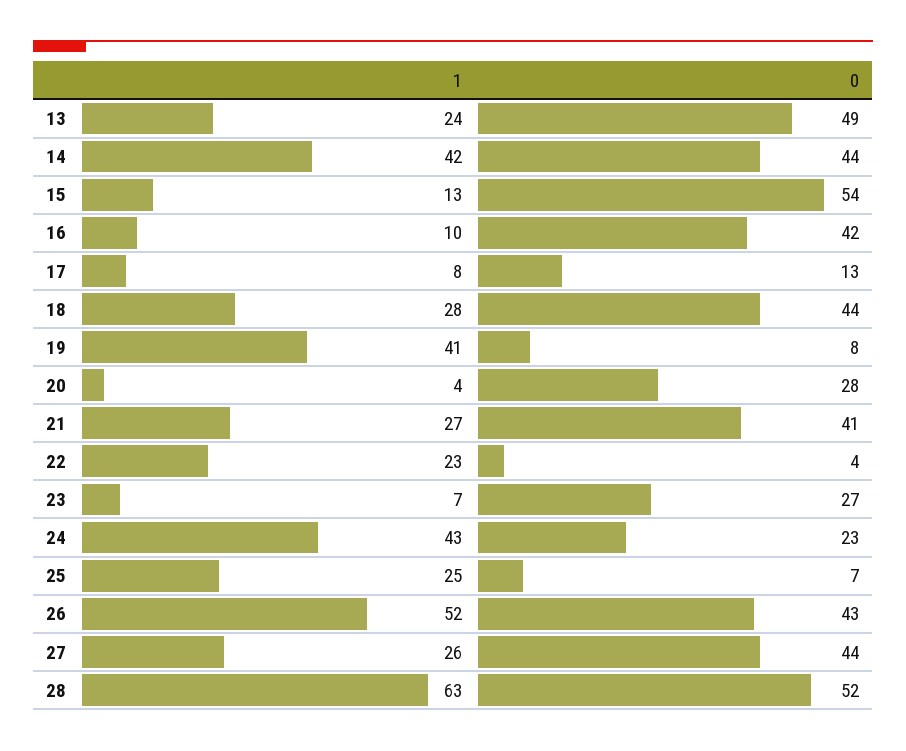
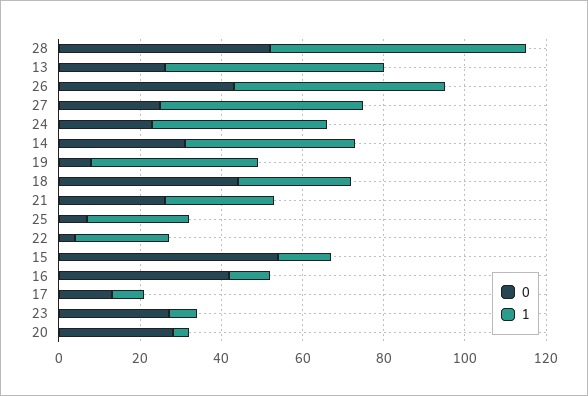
1, 13: 24 -> 55
0, 13: 49 -> 25
0, 14: 44 -> 30
0, 21: 41 -> 25
1, 27: 26 -> 50
0, 27: 44 -> 25

